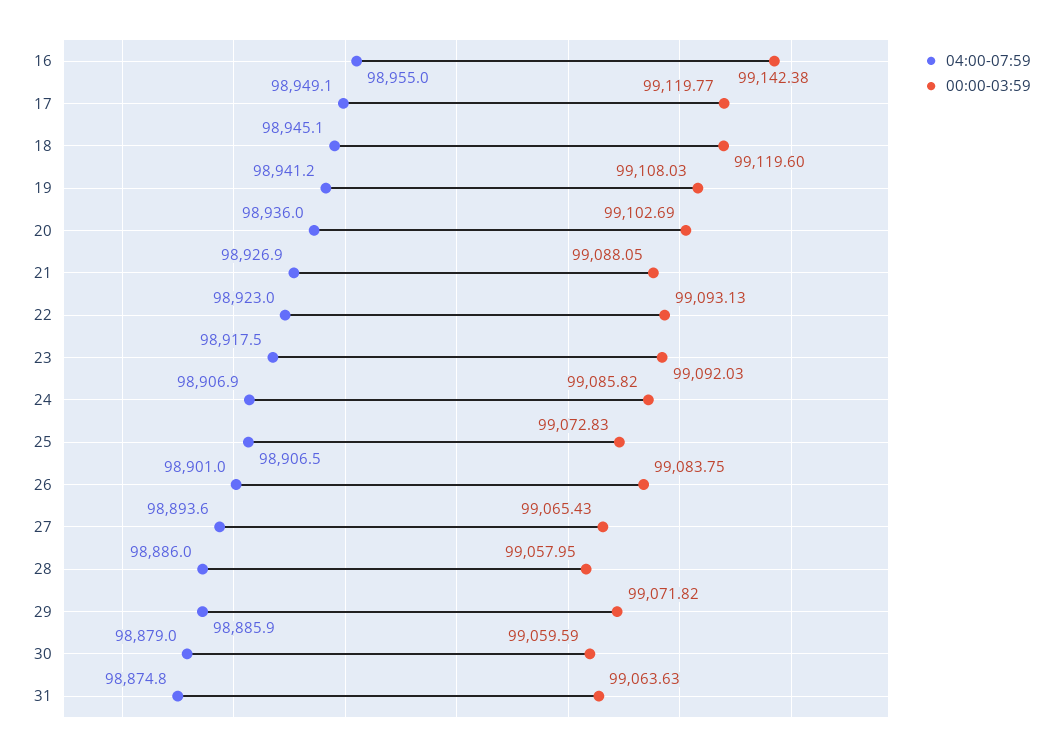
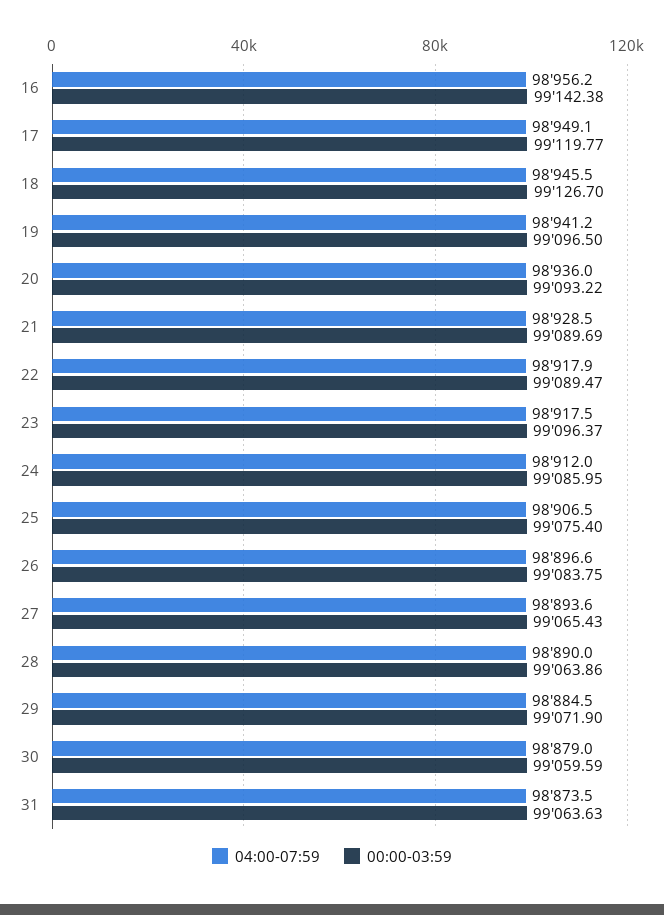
04:00-07:59, 16: 98955 -> 98956.2
04:00-07:59, 18: 98945.1 -> 98945.5
00:00-03:59, 18: 99119.6 -> 99126.7
00:00-03:59, 19: 99108.03 -> 99096.5
00:00-03:59, 20: 99102.69 -> 99093.22
04:00-07:59, 21: 98926.9 -> 98928.5
00:00-03:59, 21: 99088.05 -> 99089.69
04:00-07:59, 22: 98923 -> 98917.9
00:00-03:59, 22: 99093.13 -> 99089.47
00:00-03:59, 23: 99092.03 -> 99096.37
04:00-07:59, 24: 98906.9 -> 98912
00:00-03:59, 24: 99085.82 -> 99085.95
00:00-03:59, 25: 99072.83 -> 99075.4
04:00-07:59, 26: 98901 -> 98896.6
04:00-07:59, 28: 98886 -> 98890
00:00-03:59, 28: 99057.95 -> 99063.86
04:00-07:59, 29: 98885.9 -> 98884.5
00:00-03:59, 29: 99071.82 -> 99071.9
04:00-07:59, 31: 98874.8 -> 98873.5

